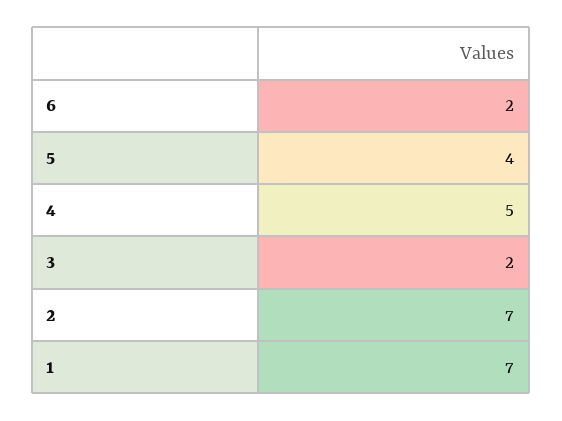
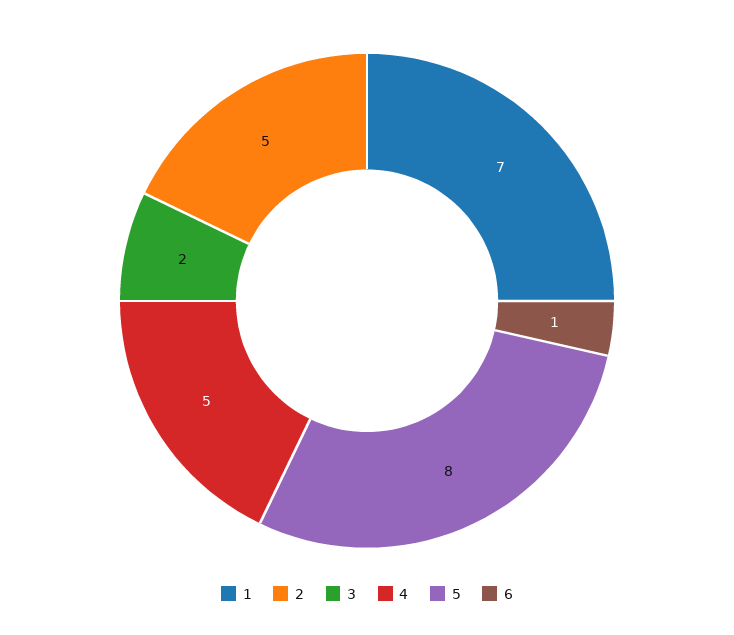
6: 2 -> 1
5: 4 -> 8
2: 7 -> 5

